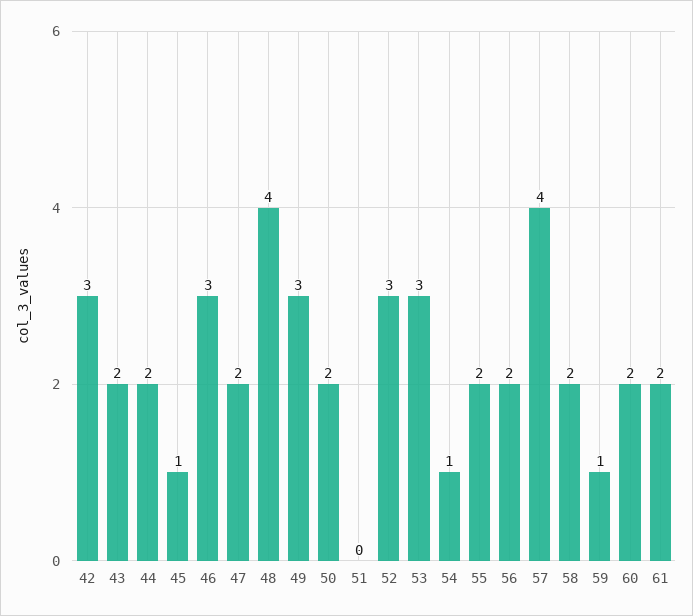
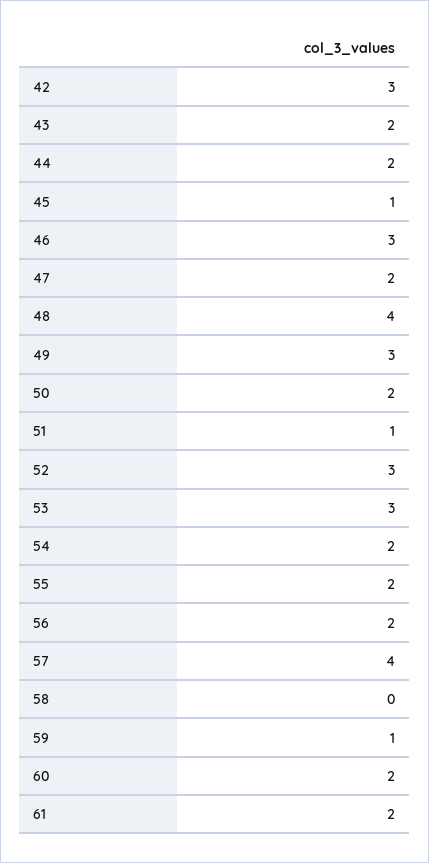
51: 0 -> 1
54: 1 -> 2
58: 2 -> 0

